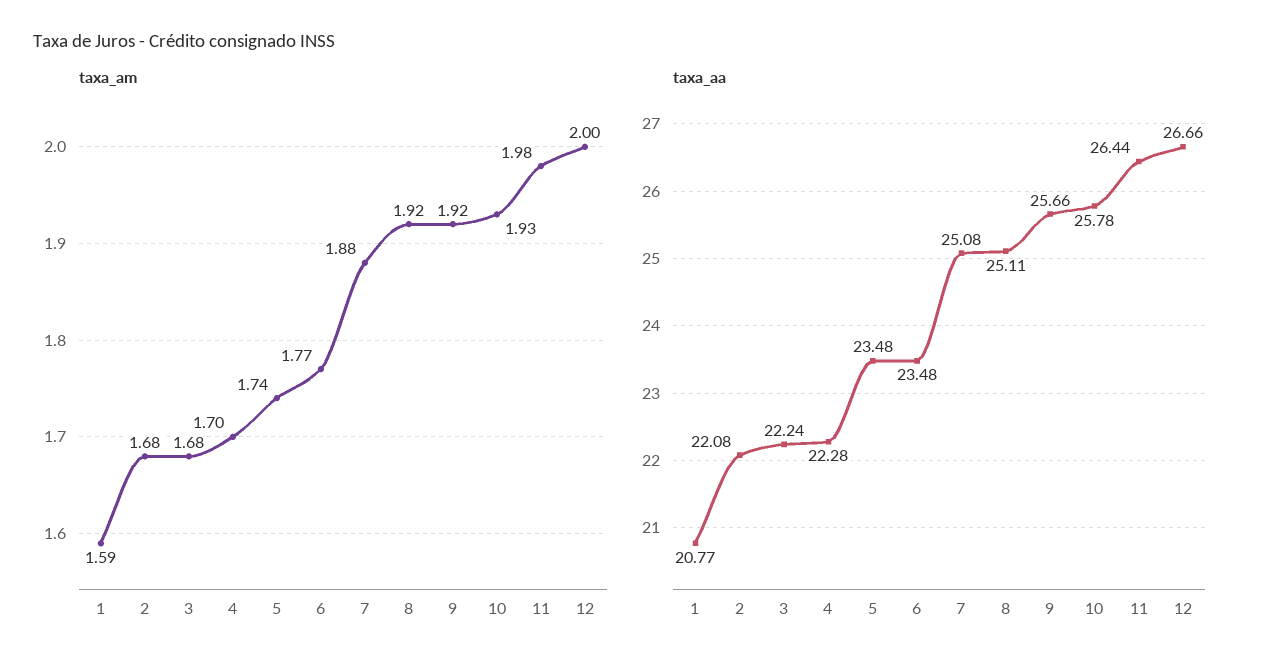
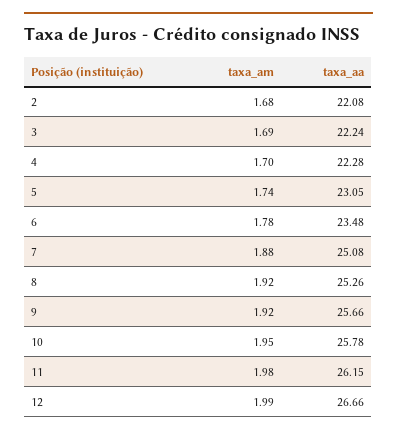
taxa_am, 1: 1.59 -> none
taxa_am, 3: 1.68 -> 1.69
taxa_am, 6: 1.77 -> 1.78
taxa_am, 10: 1.93 -> 1.95
taxa_am, 12: 2 -> 1.99
taxa_aa, 1: 20.77 -> none
taxa_aa, 5: 23.48 -> 23.05
taxa_aa, 8: 25.11 -> 25.26
taxa_aa, 11: 26.44 -> 26.15

